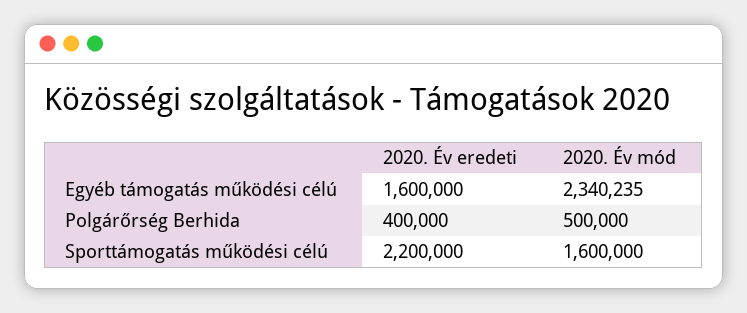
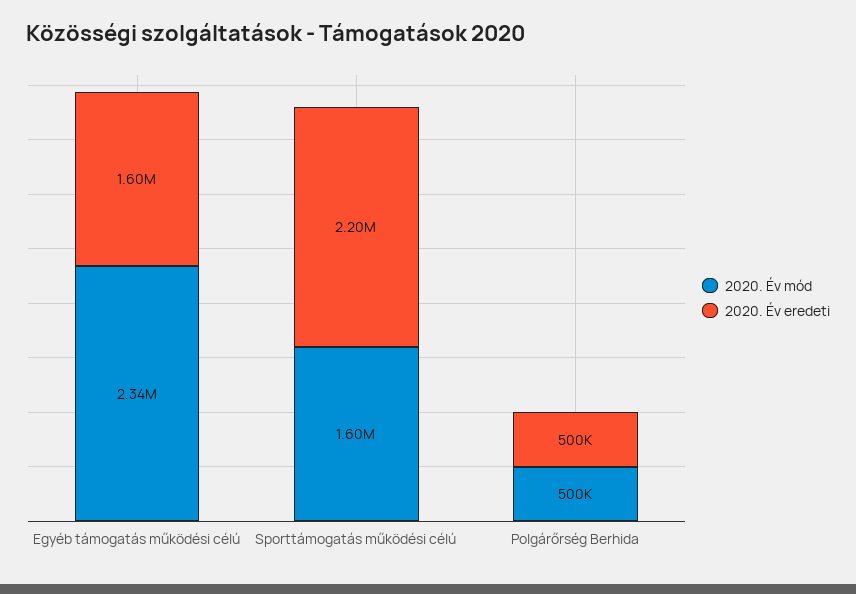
2020. Év eredeti, Polgárőrség Berhida: 400000 -> 500000

